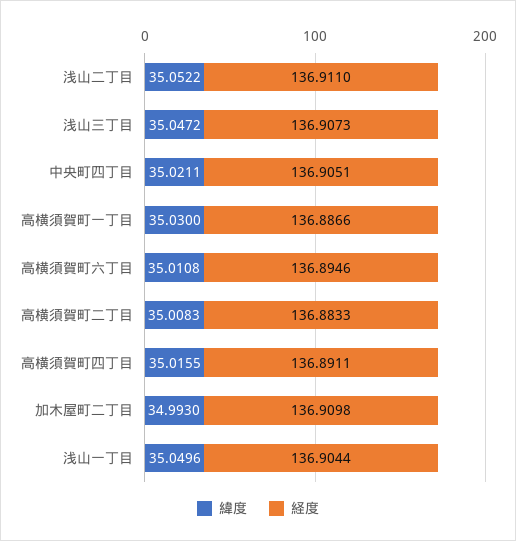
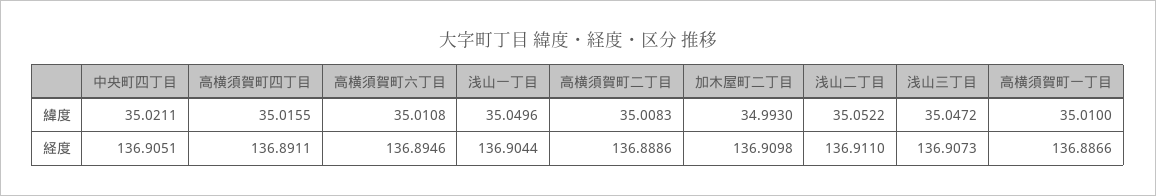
緯度, 高横須賀町一丁目: 35.03 -> 35.01
経度, 高横須賀町二丁目: 136.8833 -> 136.8886

